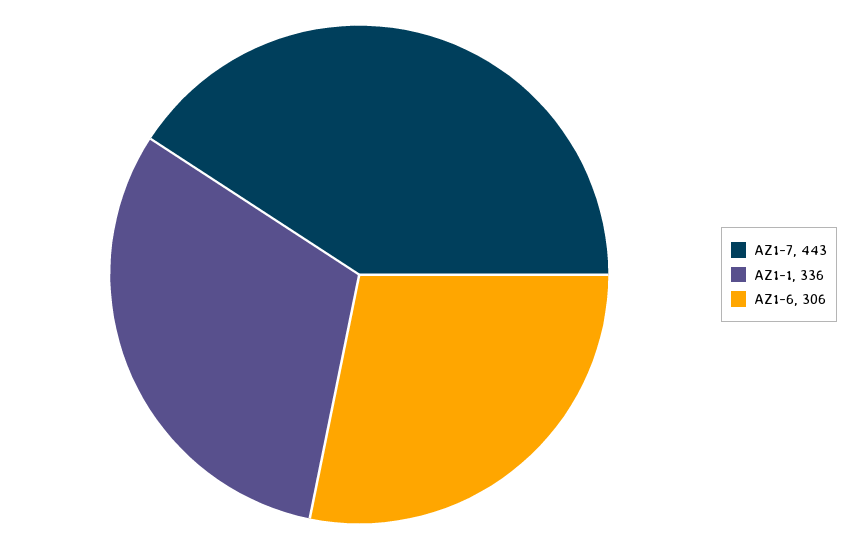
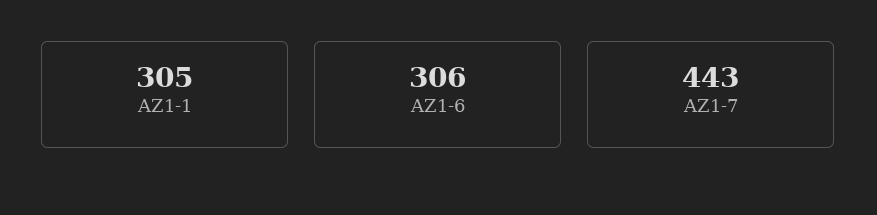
AZ1-1: 336 -> 305

